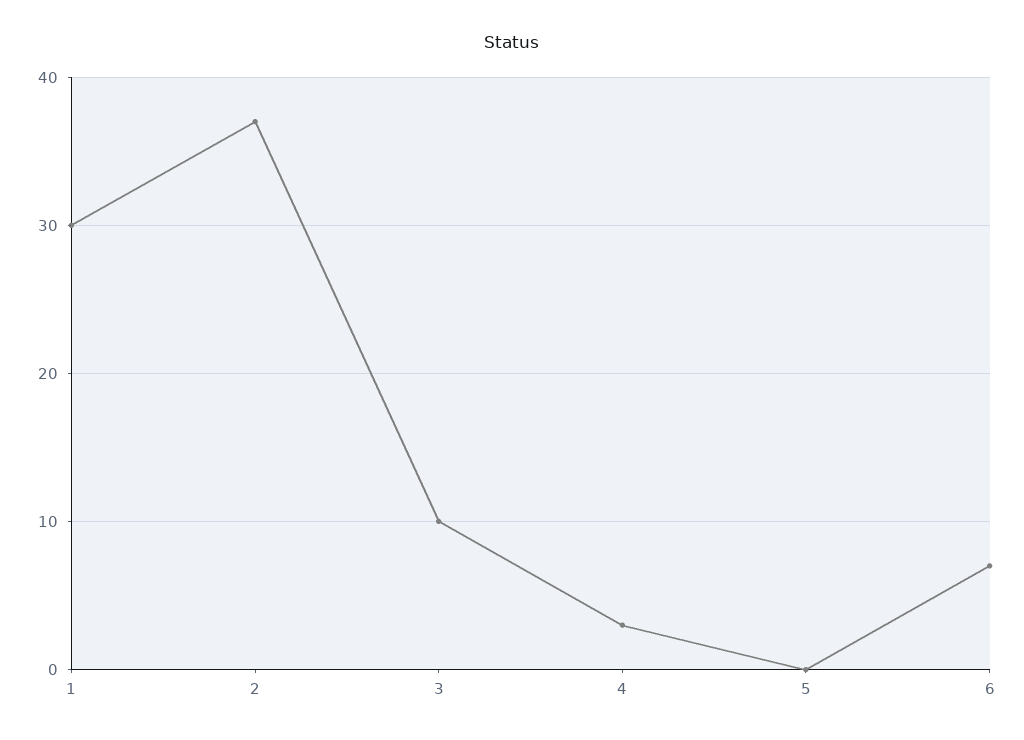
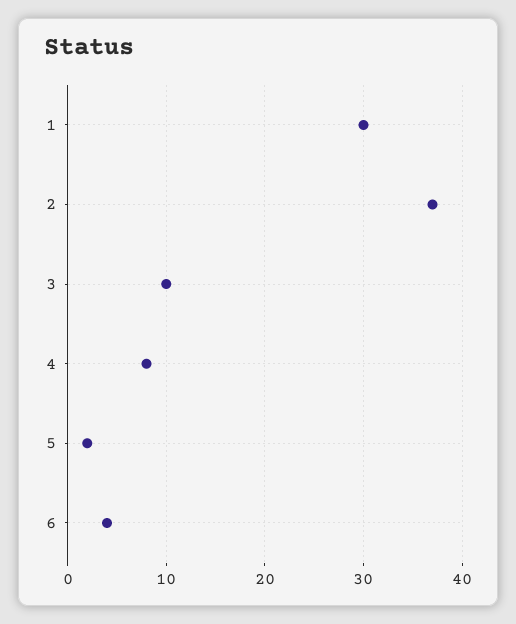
4: 3 -> 8
5: 0 -> 2
6: 7 -> 4

